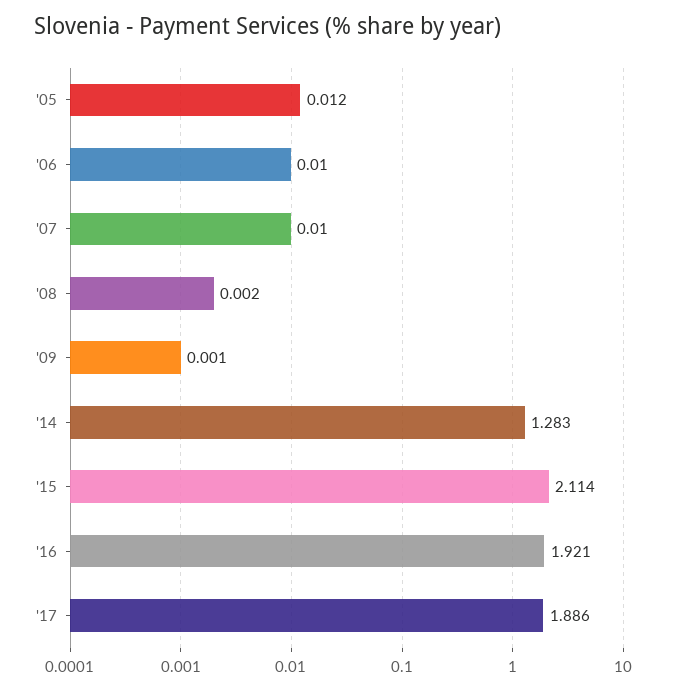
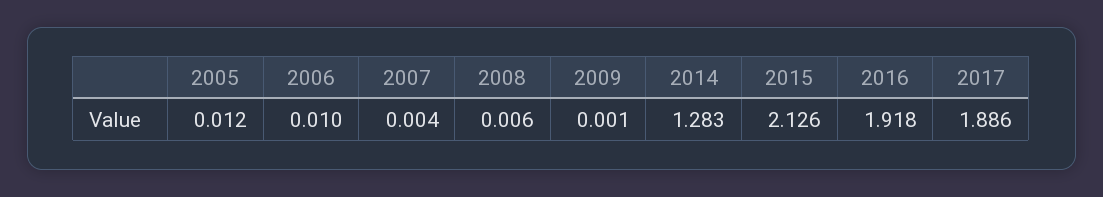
'07: 0.01 -> 0.004
'08: 0.002 -> 0.006
'15: 2.114 -> 2.126
'16: 1.921 -> 1.918

